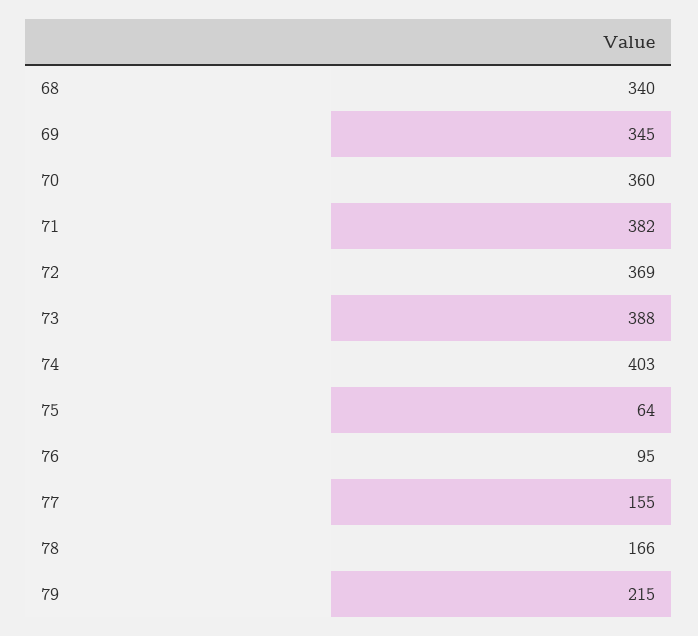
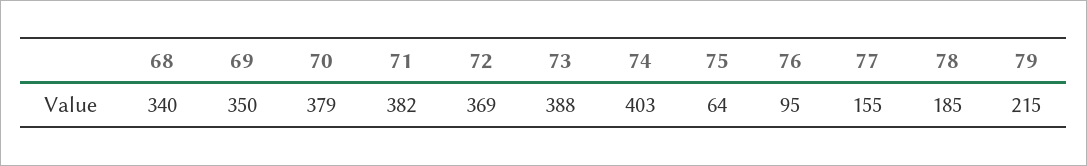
69: 345 -> 350
70: 360 -> 379
78: 166 -> 185

